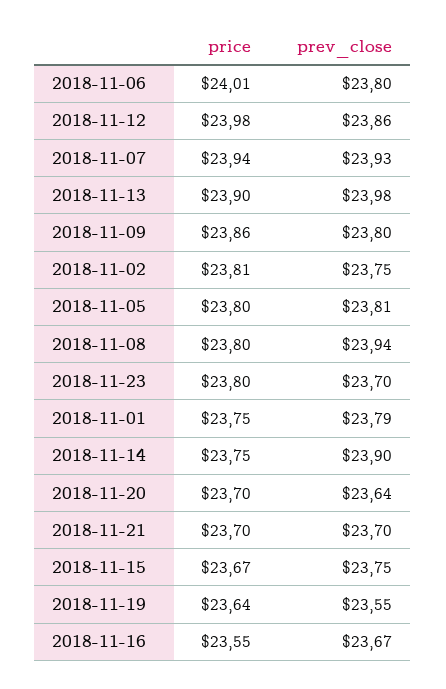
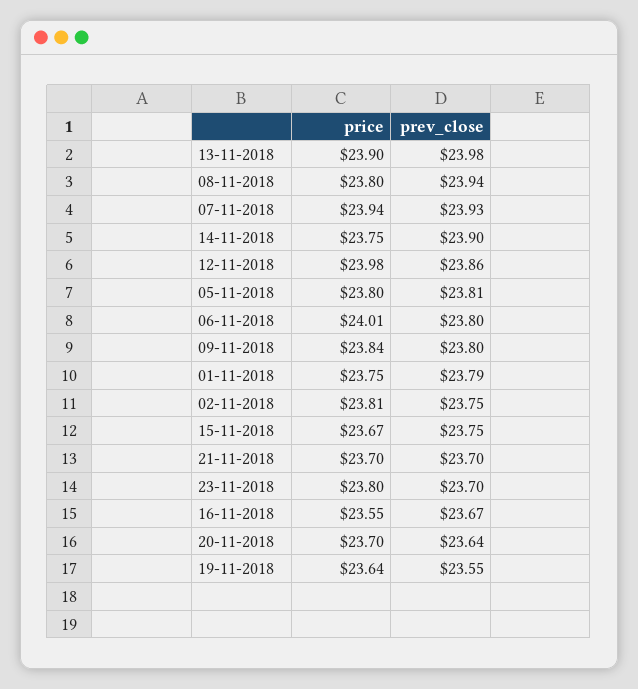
price, 2018-11-09: 23.86 -> 23.84

